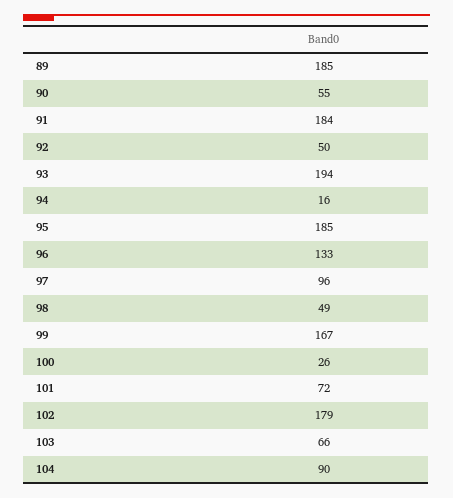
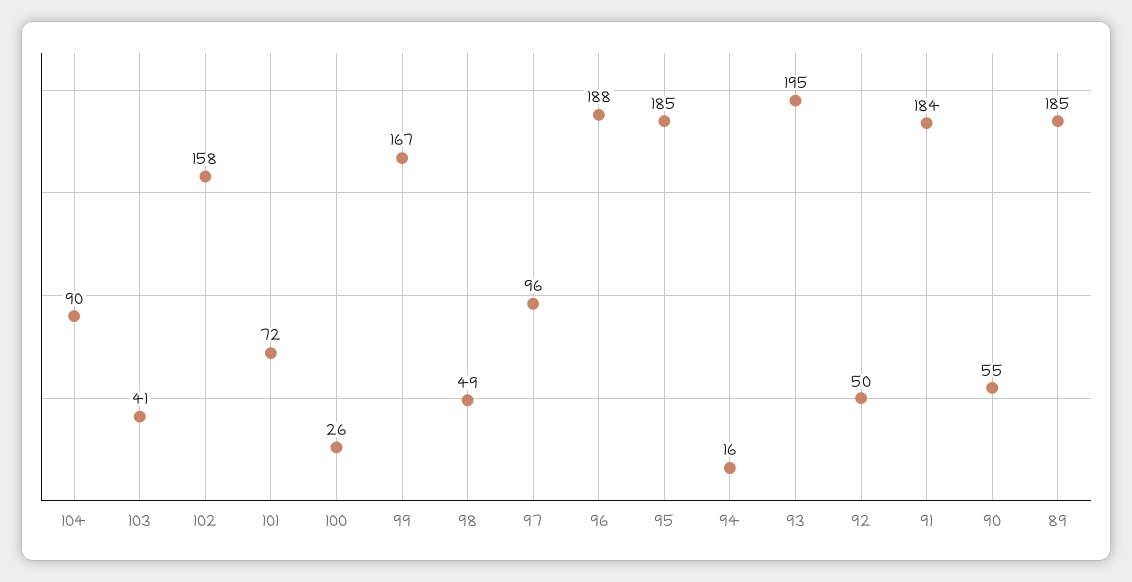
93: 194 -> 195
96: 133 -> 188
102: 179 -> 158
103: 66 -> 41

